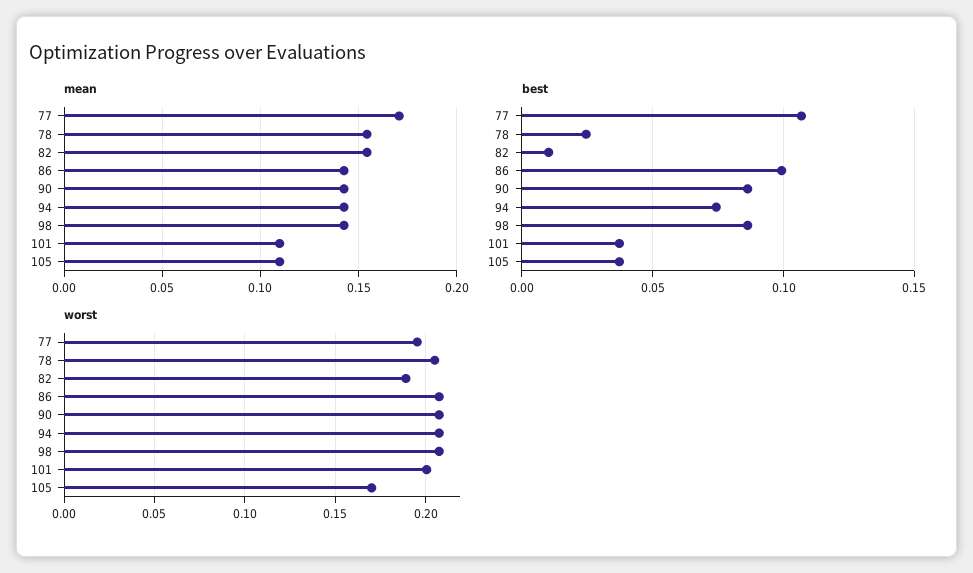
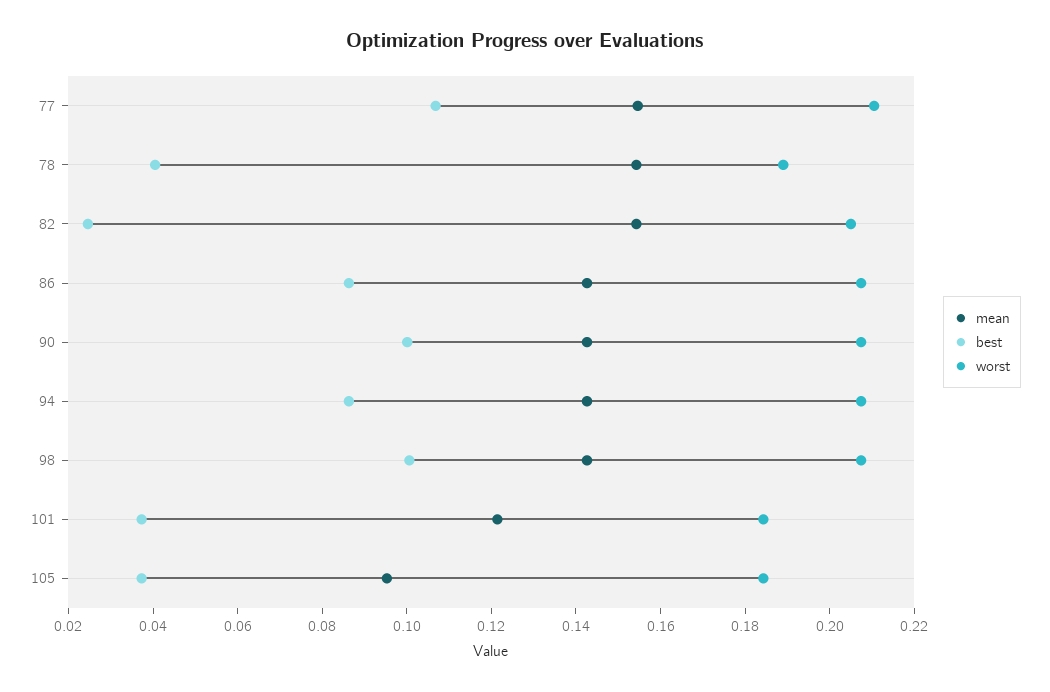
mean, 77: 0.17 -> 0.155
mean, 101: 0.11 -> 0.12
mean, 105: 0.11 -> 0.095
best, 78: 0.025 -> 0.04
best, 82: 0.01 -> 0.025
best, 86: 0.1 -> 0.085
best, 90: 0.085 -> 0.1
best, 94: 0.075 -> 0.085
best, 98: 0.085 -> 0.1
worst, 77: 0.195 -> 0.21
worst, 78: 0.205 -> 0.19
worst, 82: 0.19 -> 0.205
worst, 101: 0.2 -> 0.185
worst, 105: 0.17 -> 0.185

